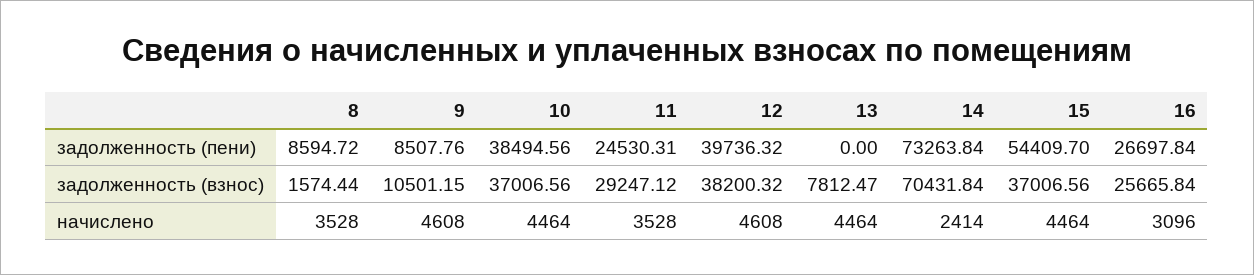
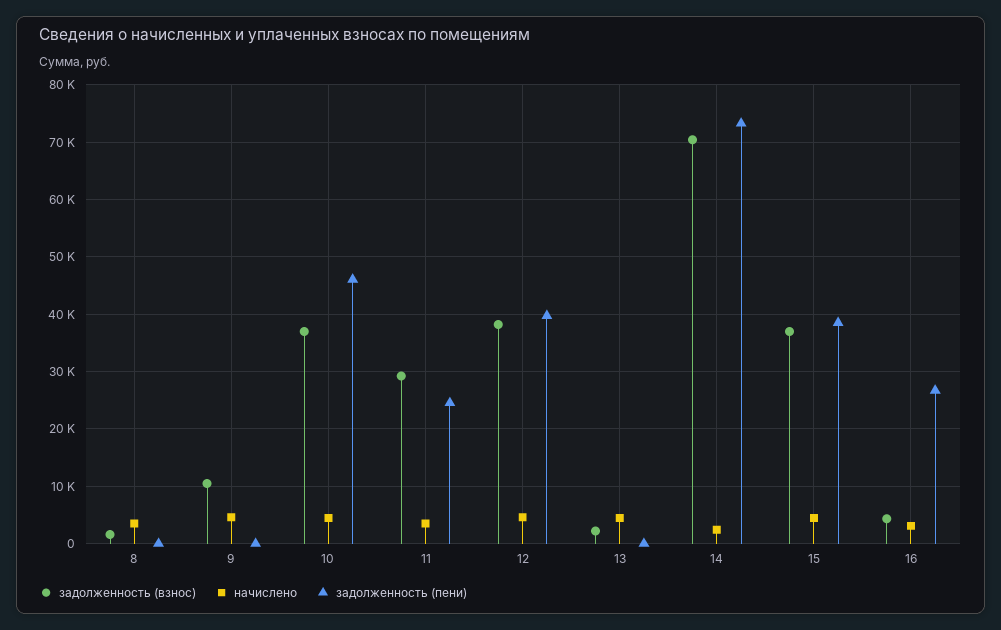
задолженность (пени), 8: 8594.72 -> 0
задолженность (пени), 9: 8507.76 -> 0
задолженность (пени), 10: 38494.56 -> 46000
задолженность (пени), 15: 54409.7 -> 38000
задолженность (взнос), 13: 7812.47 -> 2000
задолженность (взнос), 16: 25665.84 -> 4000

